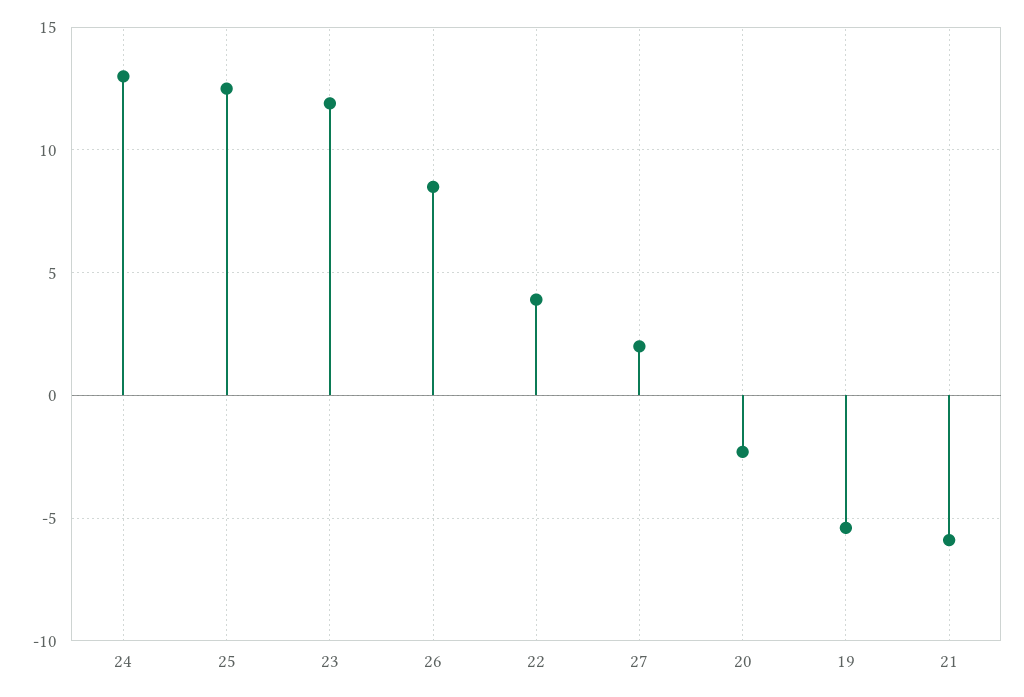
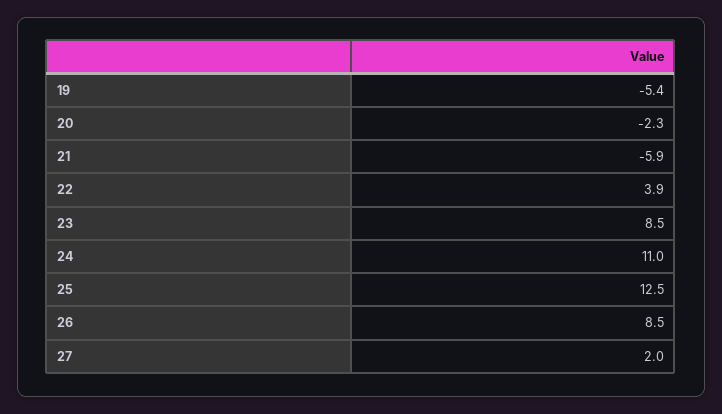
24: 13 -> 11
23: 12 -> 8.5

